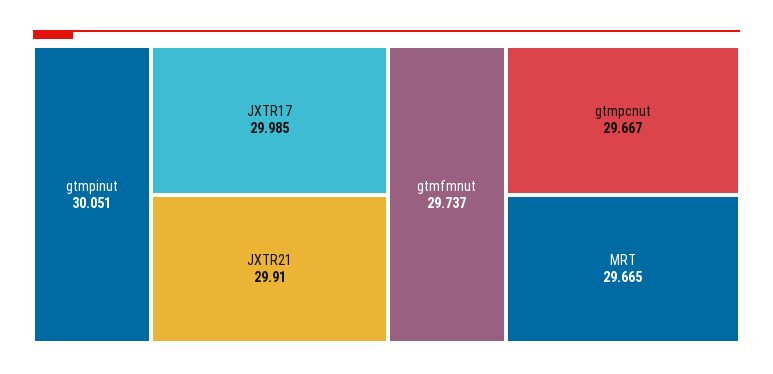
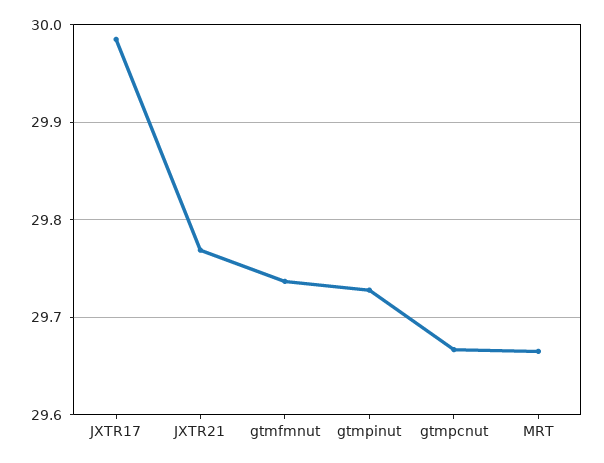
gtmpinut: 30.051 -> 29.73
JXTR21: 29.91 -> 29.77

